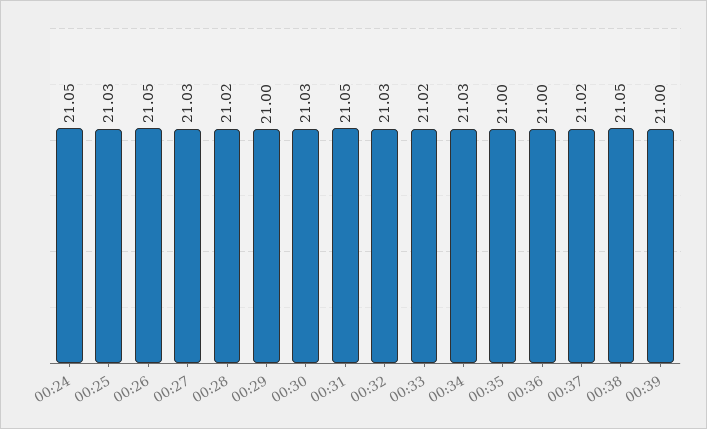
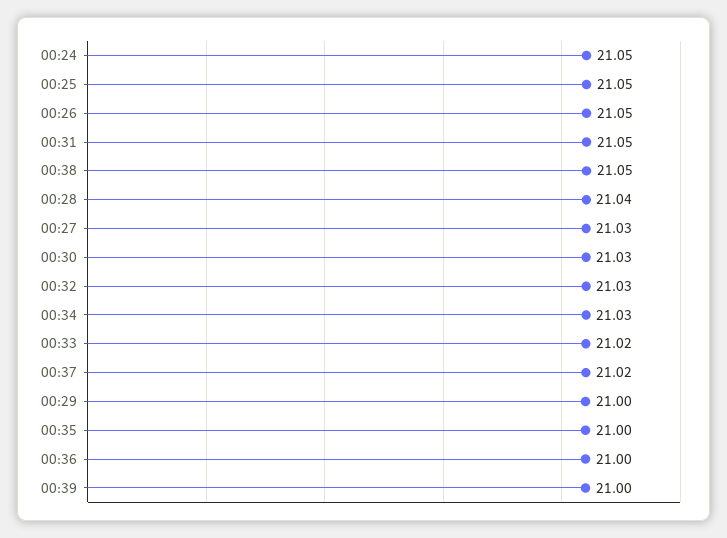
00:25: 21.03 -> 21.05
00:28: 21.02 -> 21.04

